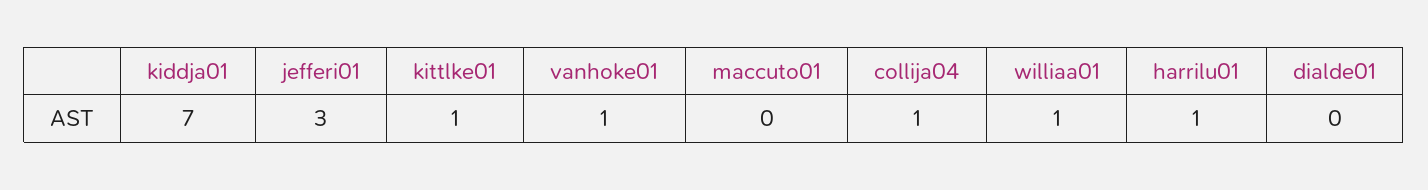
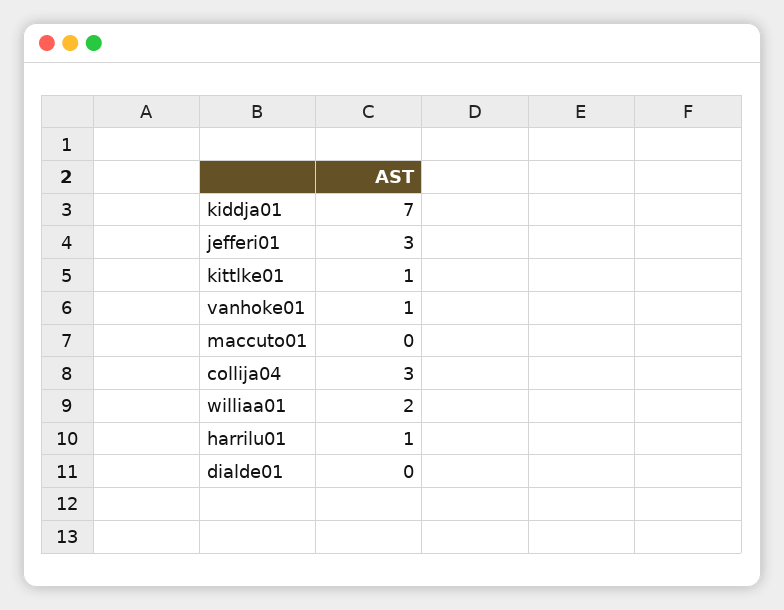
collija04: 1 -> 3
williaa01: 1 -> 2

